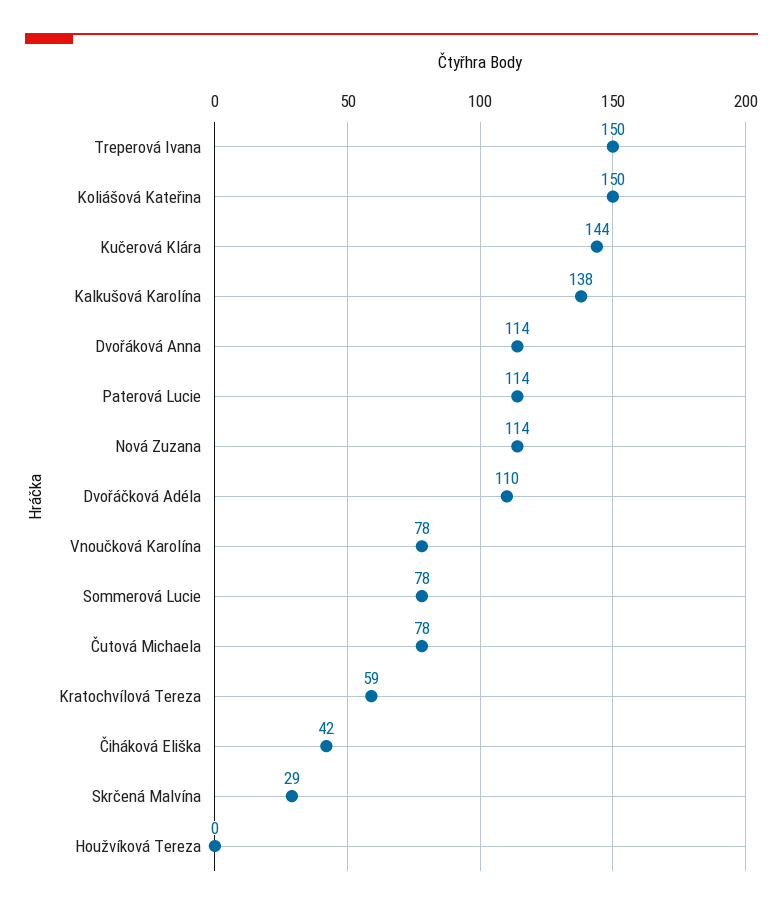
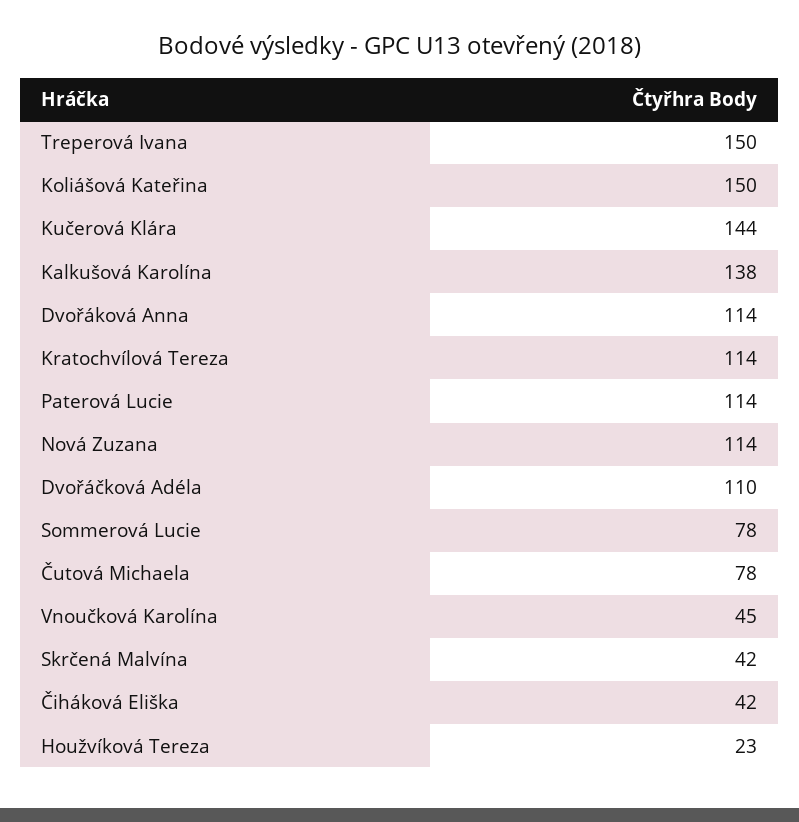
Vnoučková Karolína: 78 -> 45
Kratochvílová Tereza: 59 -> 114
Skrčená Malvína: 29 -> 42
Houžvíková Tereza: 0 -> 23

